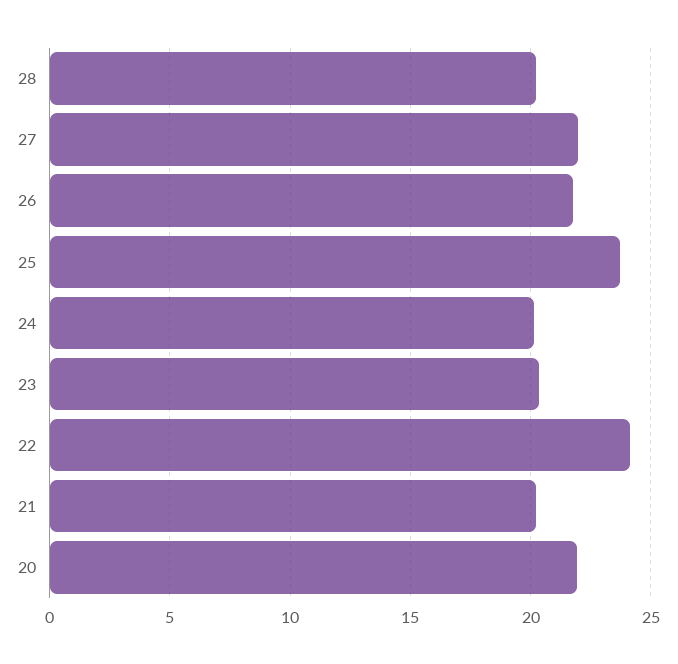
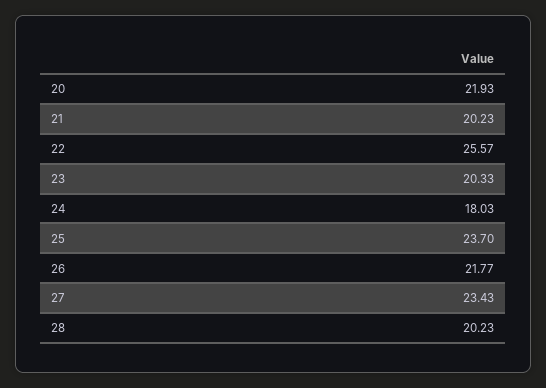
27: 22 -> 23.43
24: 20 -> 18.03
22: 24 -> 25.57

